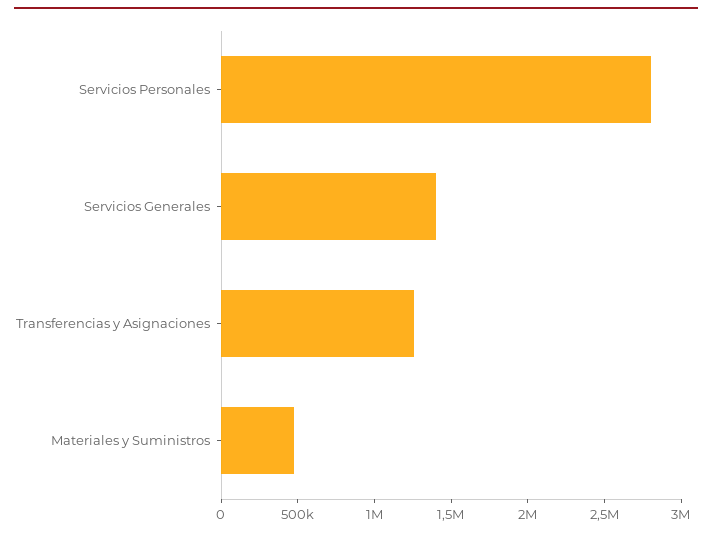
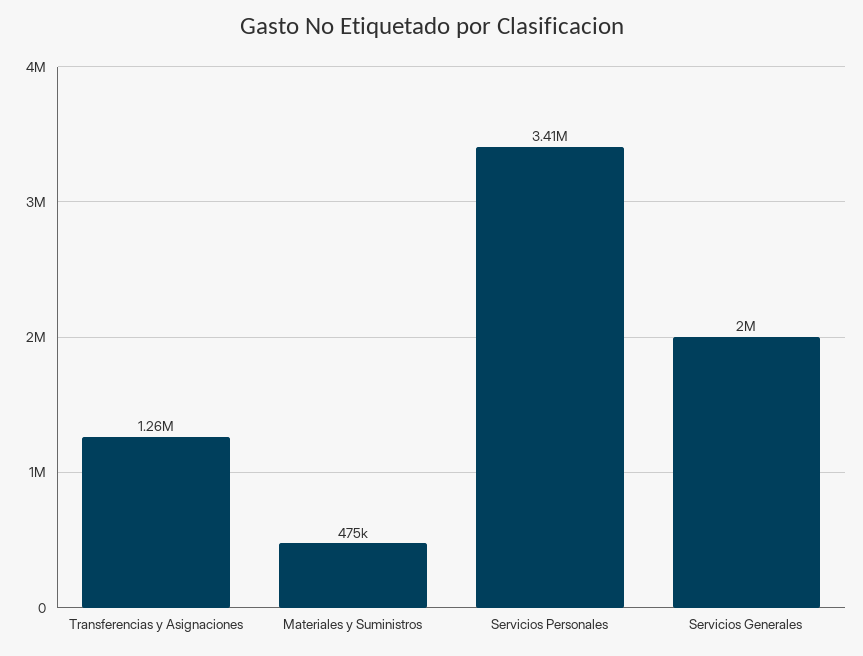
Servicios Personales: 2800000 -> 3410000
Servicios Generales: 1400000 -> 2000000

